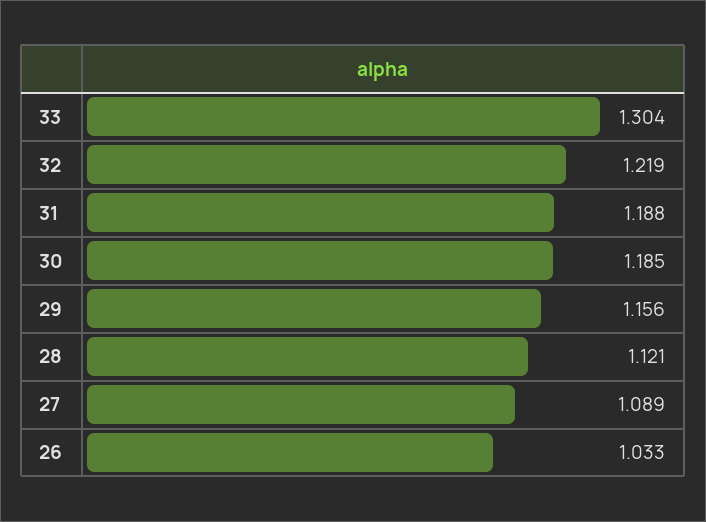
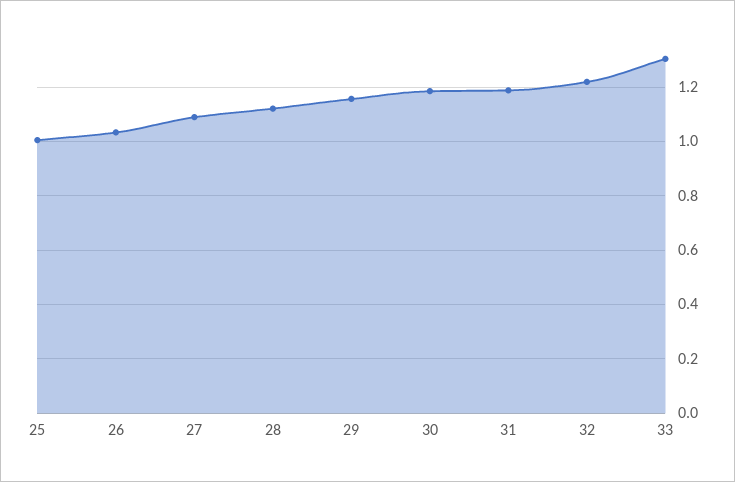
25: none -> 1

